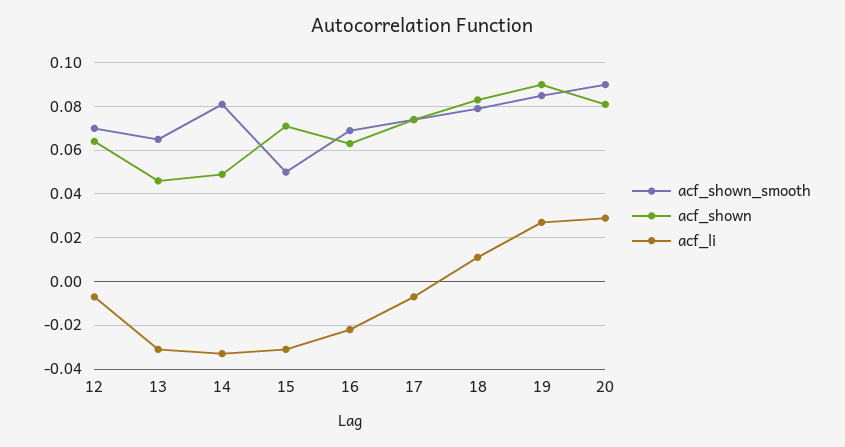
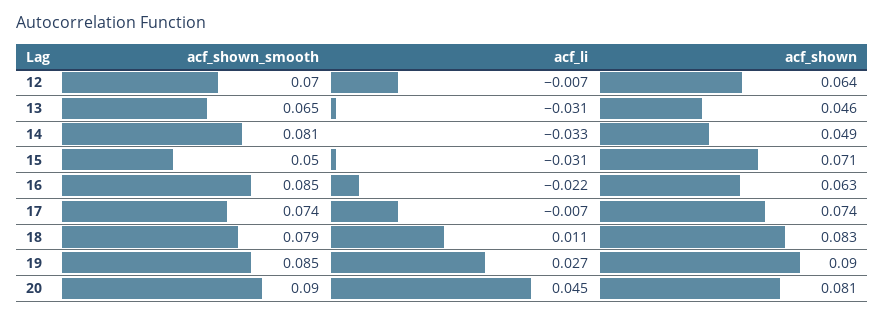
acf_shown_smooth, 16: 0.07 -> 0.085
acf_li, 20: 0.03 -> 0.045

